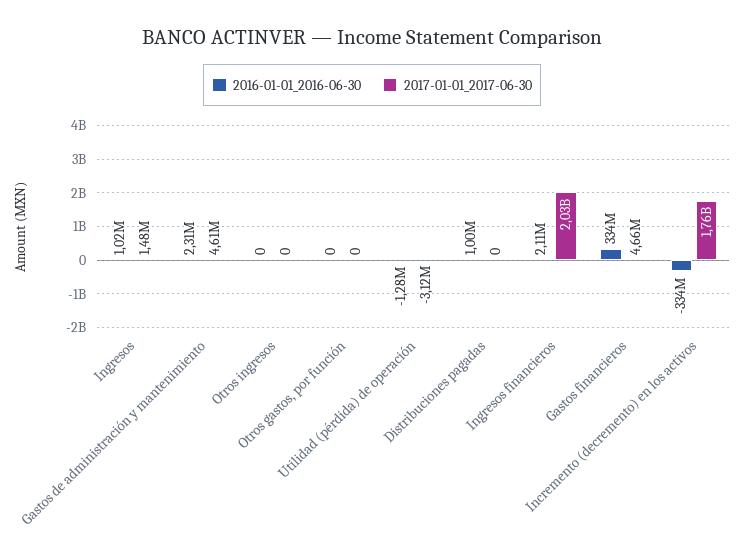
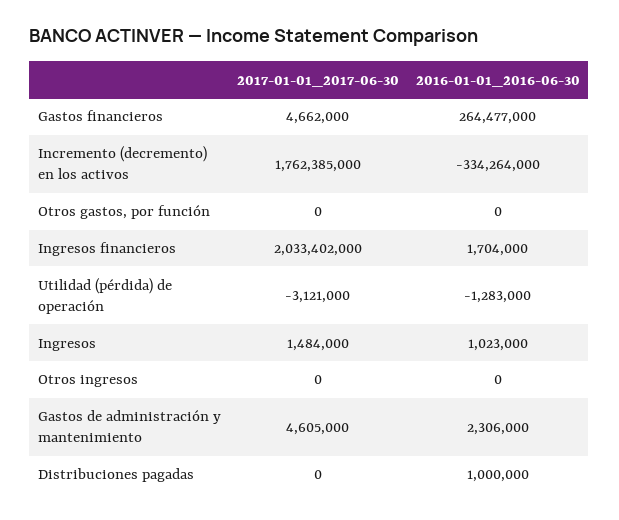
2016-01-01_2016-06-30, Ingresos financieros: 2110000 -> 1704000
2016-01-01_2016-06-30, Gastos financieros: 334000000 -> 264477000

